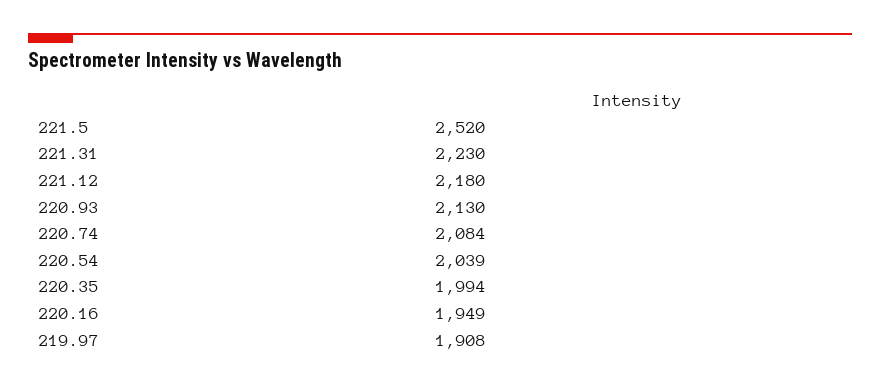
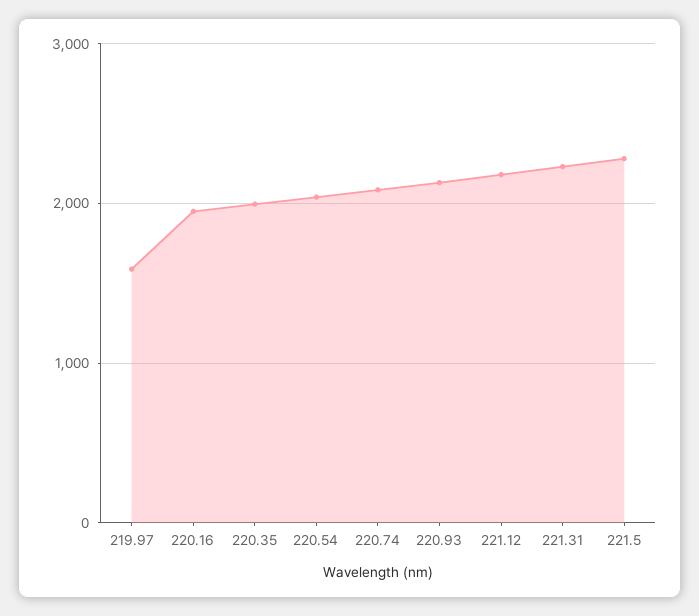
221.5: 2520 -> 2300
219.97: 1908 -> 1600

